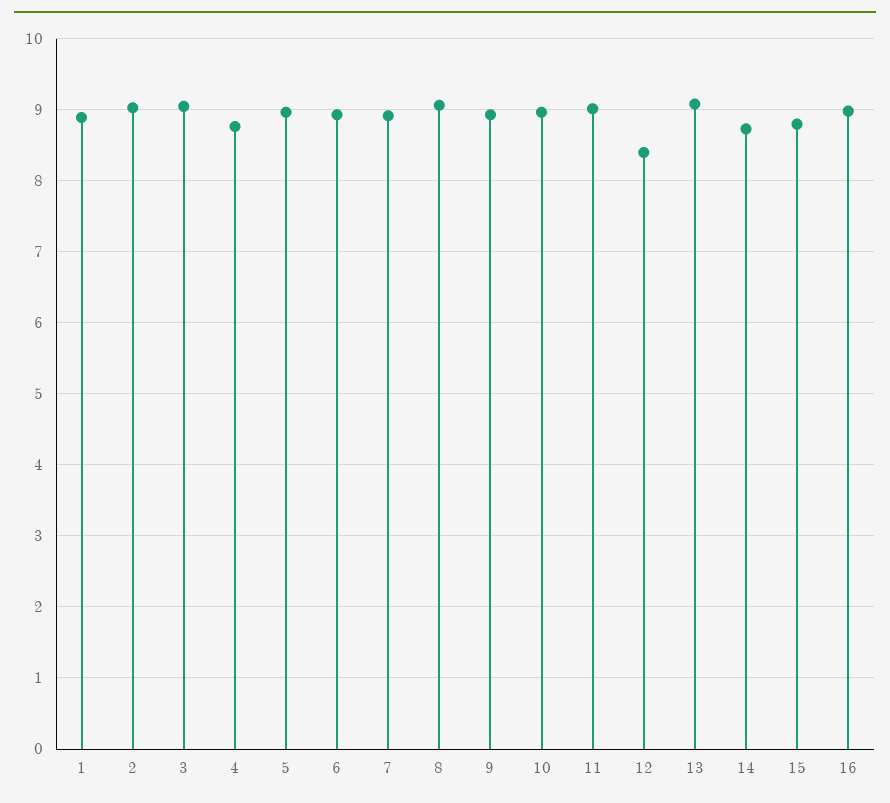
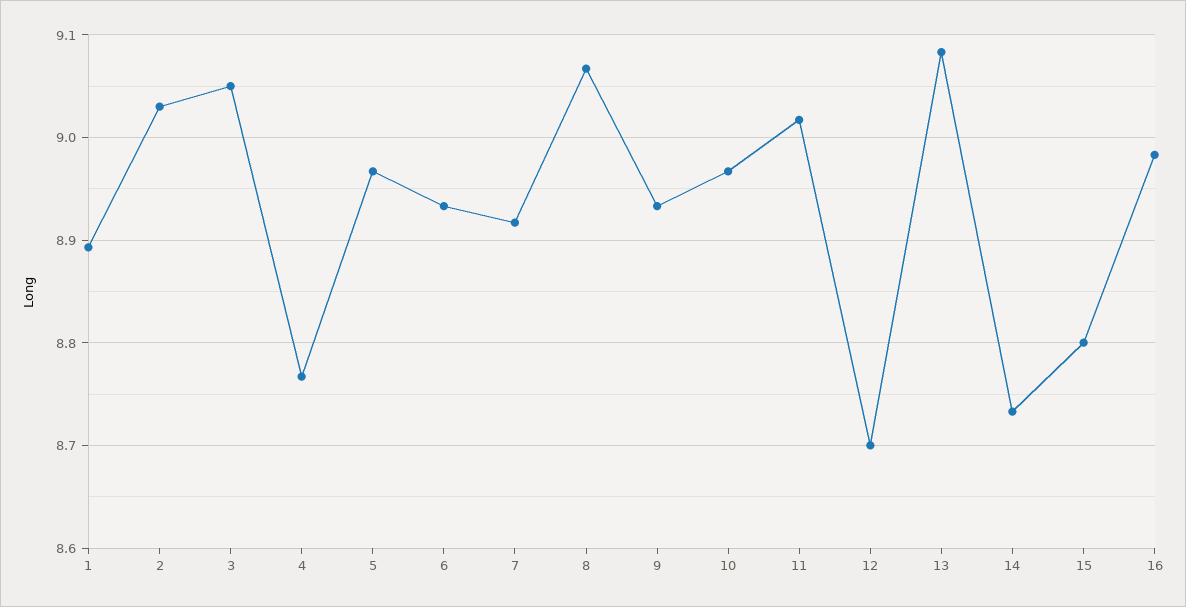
12: 8.4 -> 8.7

